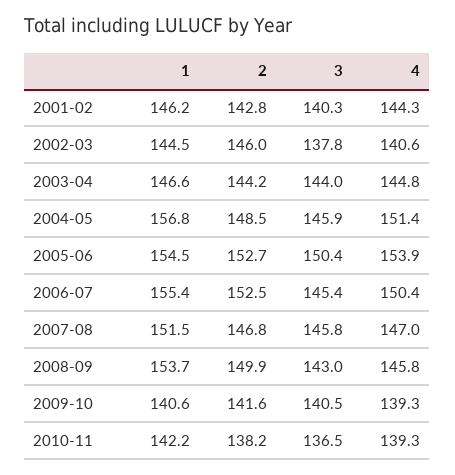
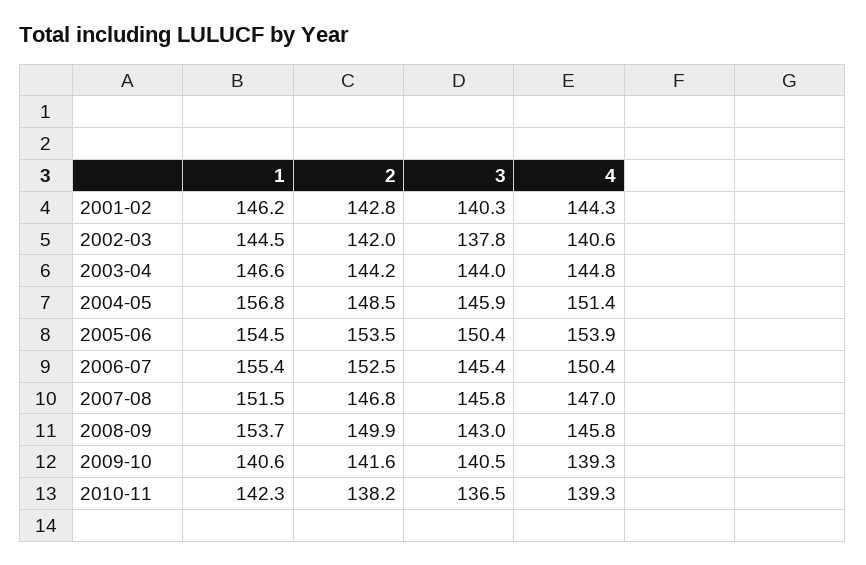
2, 2002-03: 146 -> 142
2, 2005-06: 152.7 -> 153.5
1, 2010-11: 142.2 -> 142.3

